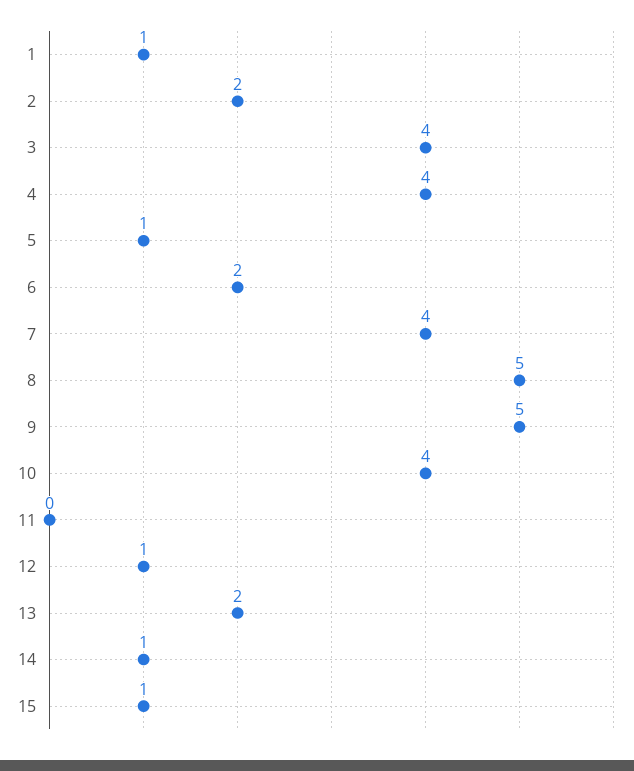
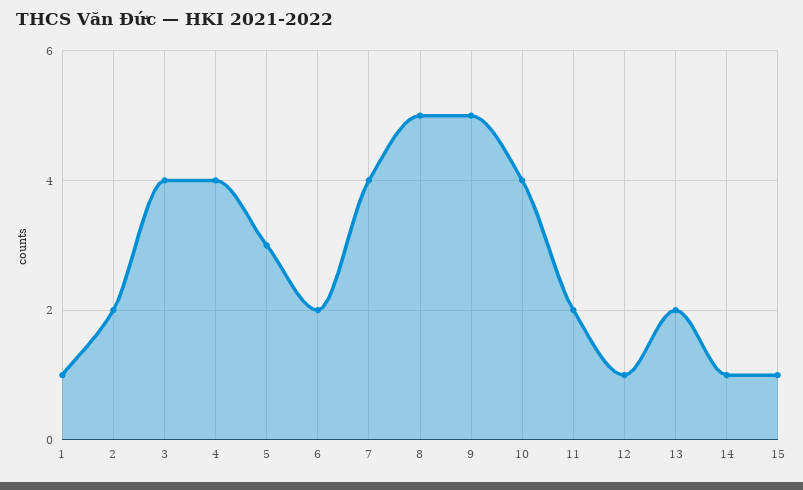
5: 1 -> 3
11: 0 -> 2

